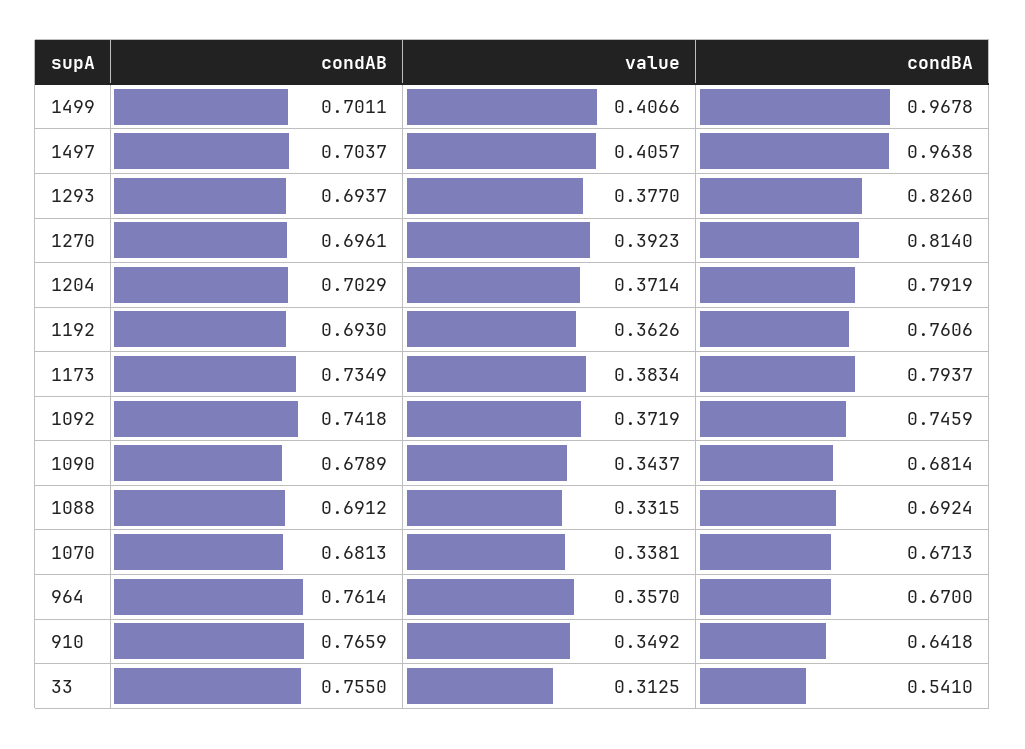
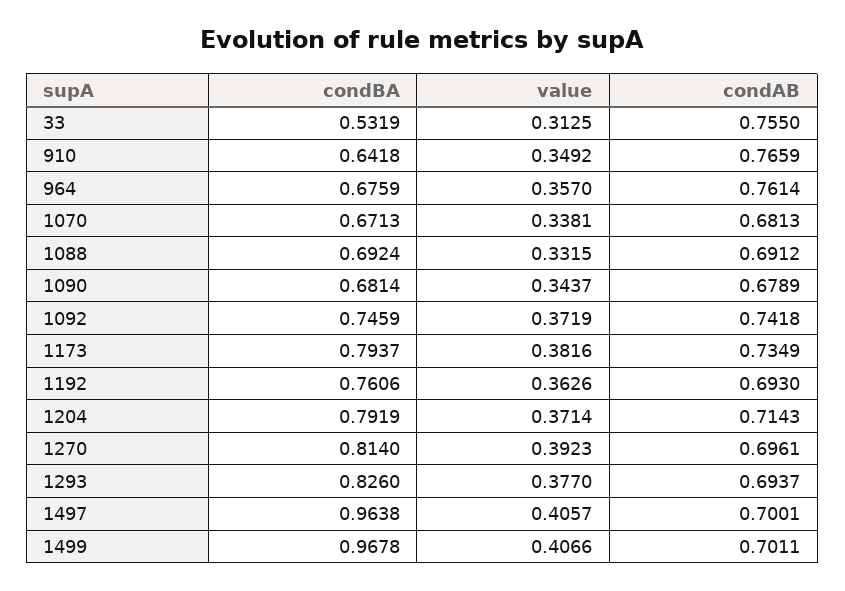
condAB, 1497: 0.7037 -> 0.7001
condAB, 1204: 0.7029 -> 0.7143
value, 1173: 0.3834 -> 0.3816
condBA, 964: 0.67 -> 0.6759
condBA, 33: 0.541 -> 0.5319

